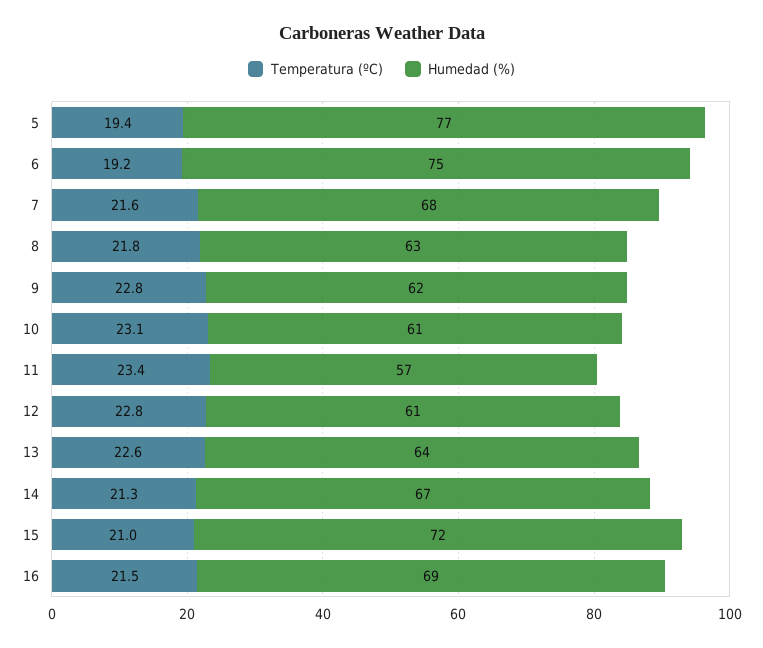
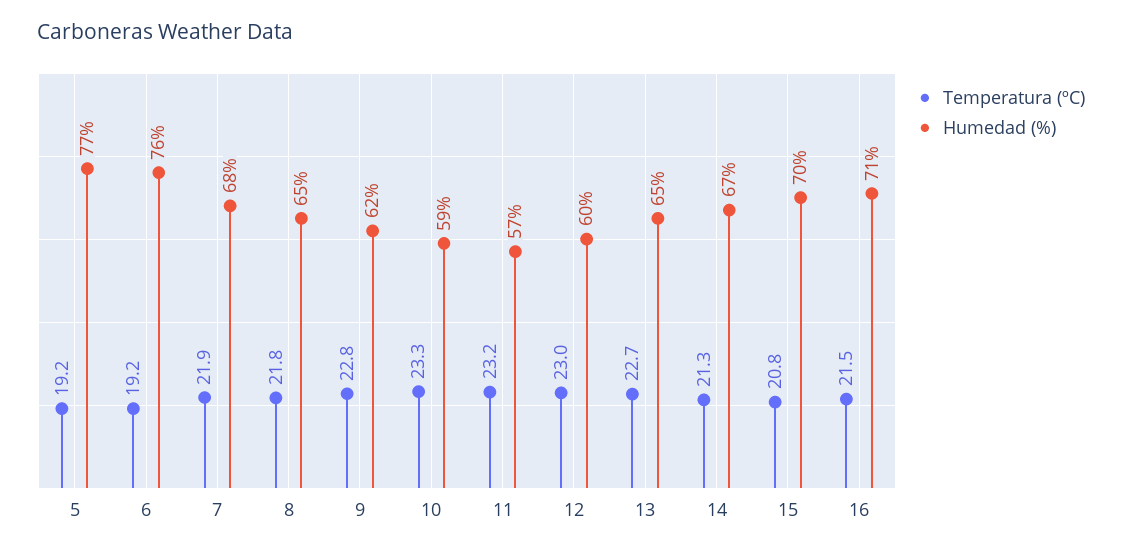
Temperatura (ºC), 5: 19.4 -> 19.2
Humedad (%), 6: 75 -> 76
Temperatura (ºC), 7: 21.6 -> 21.9
Humedad (%), 8: 63 -> 65
Temperatura (ºC), 10: 23.1 -> 23.3
Humedad (%), 10: 61 -> 59
Temperatura (ºC), 11: 23.4 -> 23.2
Temperatura (ºC), 12: 22.8 -> 23
Humedad (%), 12: 61 -> 60
Temperatura (ºC), 13: 22.6 -> 22.7
Humedad (%), 13: 64 -> 65
Temperatura (ºC), 15: 21 -> 20.8
Humedad (%), 15: 72 -> 70
Humedad (%), 16: 69 -> 71

